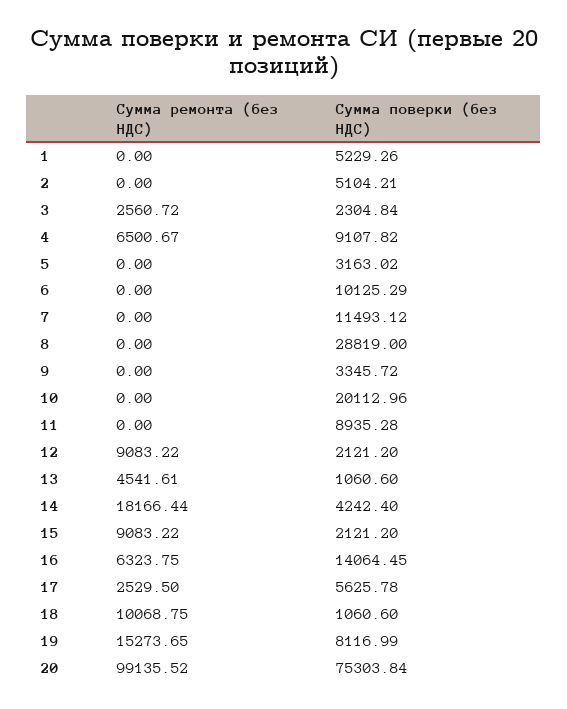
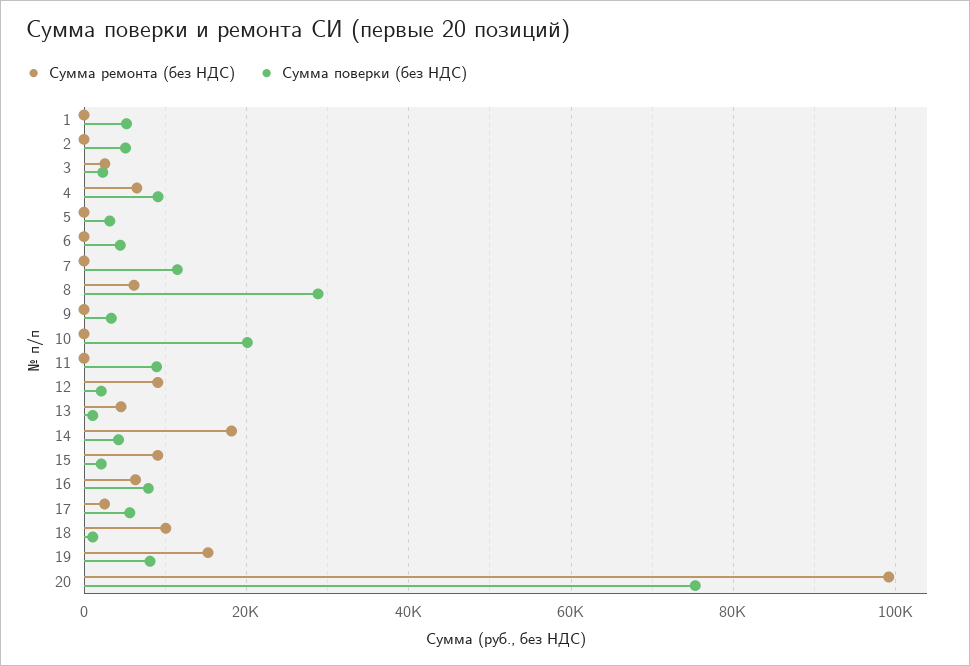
Сумма поверки (без НДС), 6: 10125.29 -> 4000
Сумма ремонта (без НДС), 8: 0 -> 6000
Сумма поверки (без НДС), 16: 14064.45 -> 8000

